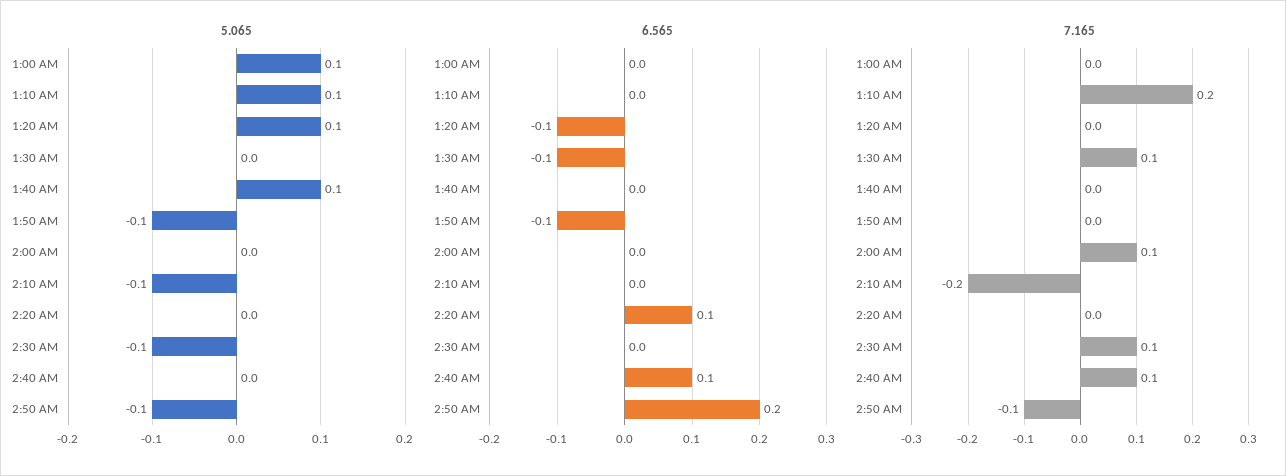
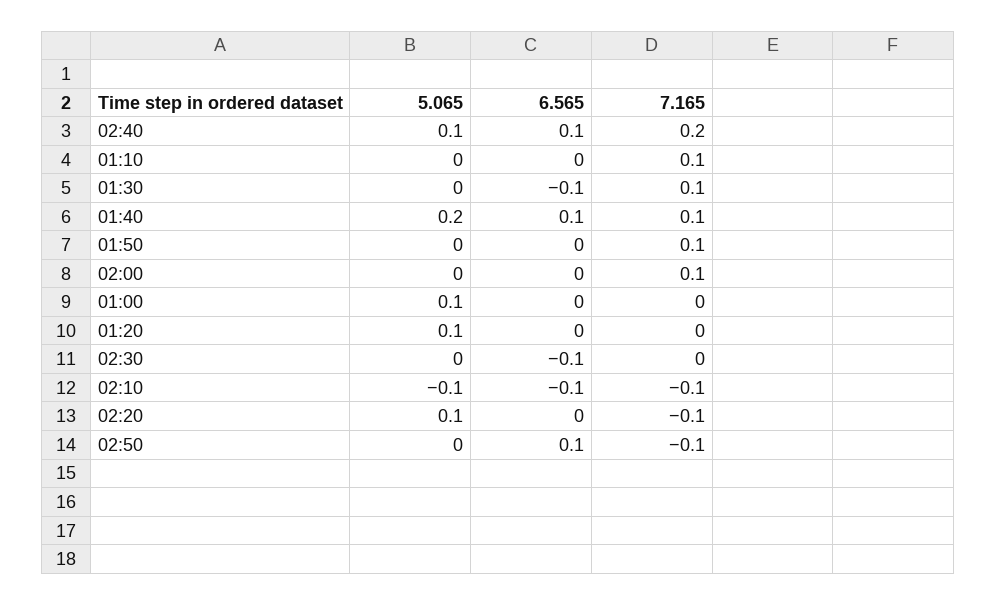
5.065, 1:10 AM: 0.1 -> 0
5.065, 1:40 AM: 0.1 -> 0.2
5.065, 1:50 AM: -0.1 -> 0
5.065, 2:20 AM: 0 -> 0.1
5.065, 2:30 AM: -0.1 -> 0
5.065, 2:40 AM: 0 -> 0.1
5.065, 2:50 AM: -0.1 -> 0
6.565, 1:20 AM: -0.1 -> 0
6.565, 1:40 AM: 0 -> 0.1
6.565, 1:50 AM: -0.1 -> 0
6.565, 2:10 AM: 0 -> -0.1
6.565, 2:20 AM: 0.1 -> 0
6.565, 2:30 AM: 0 -> -0.1
6.565, 2:50 AM: 0.2 -> 0.1
7.165, 1:10 AM: 0.2 -> 0.1
7.165, 1:40 AM: 0 -> 0.1
7.165, 1:50 AM: 0 -> 0.1
7.165, 2:10 AM: -0.2 -> -0.1
7.165, 2:20 AM: 0 -> -0.1
7.165, 2:30 AM: 0.1 -> 0
7.165, 2:40 AM: 0.1 -> 0.2

